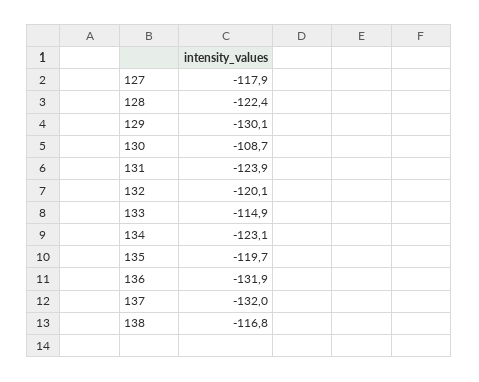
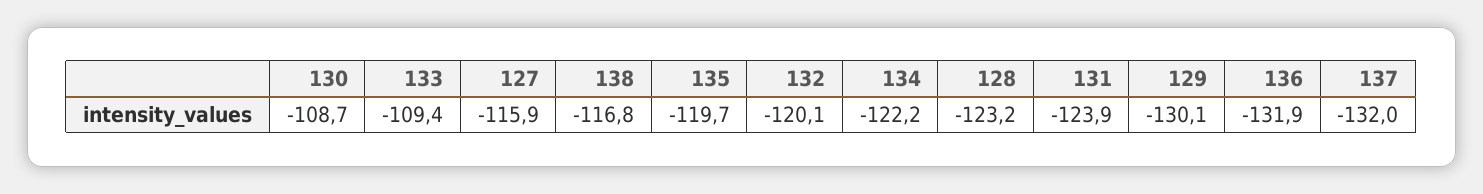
127: -117.9 -> -115.9
128: -122.4 -> -123.2
133: -114.9 -> -109.4
134: -123.1 -> -122.2

